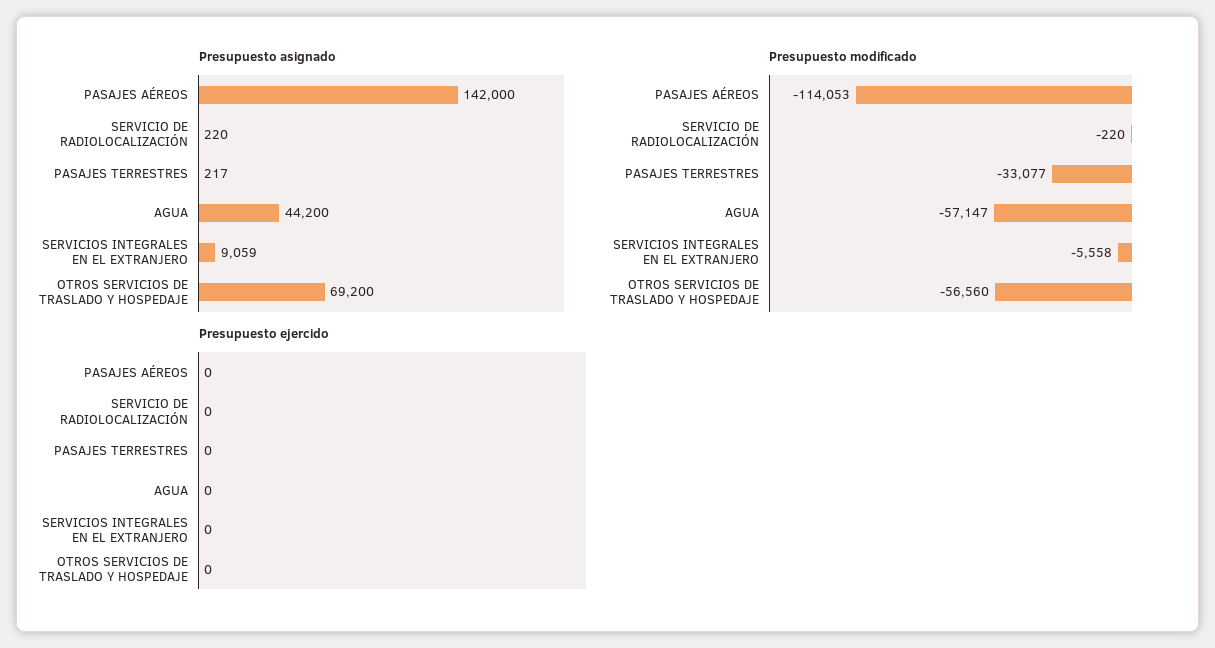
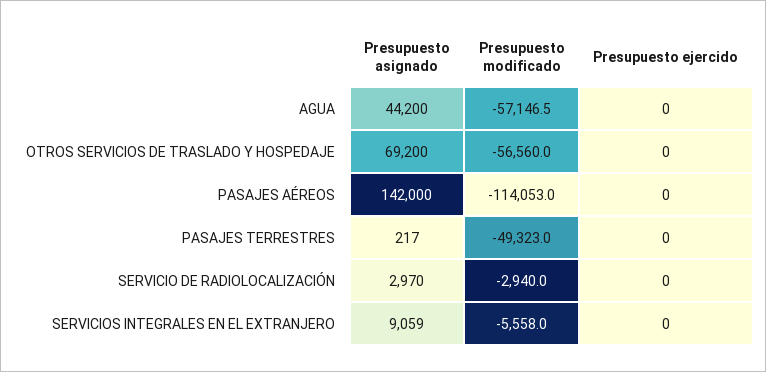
Presupuesto asignado, SERVICIO DE RADIOLOCALIZACIÓN: 220 -> 2970
Presupuesto modificado, SERVICIO DE RADIOLOCALIZACIÓN: -220 -> -2940
Presupuesto modificado, PASAJES TERRESTRES: -33077 -> -49323

